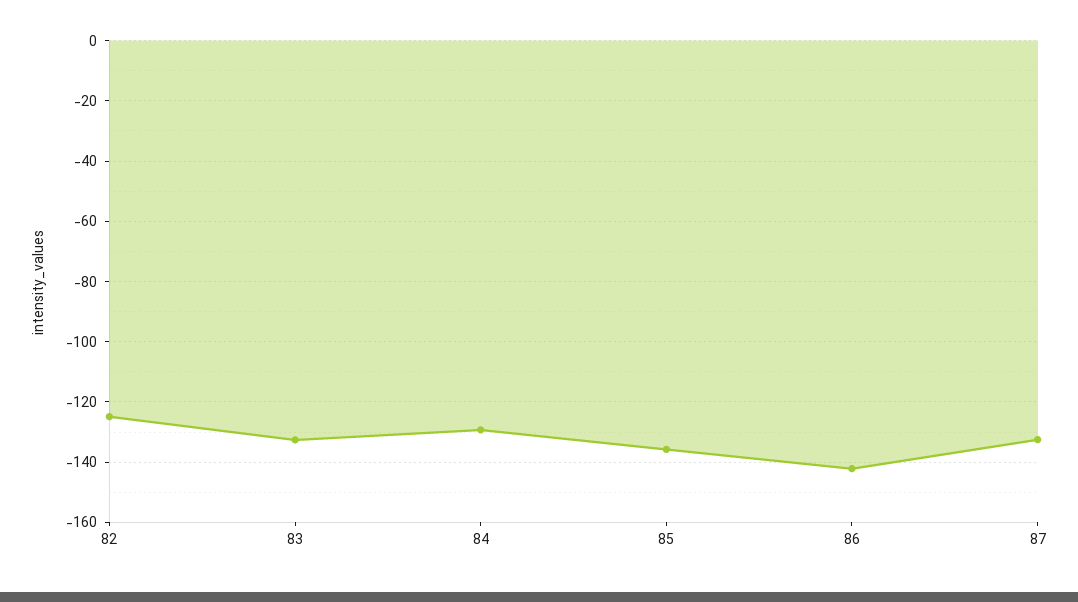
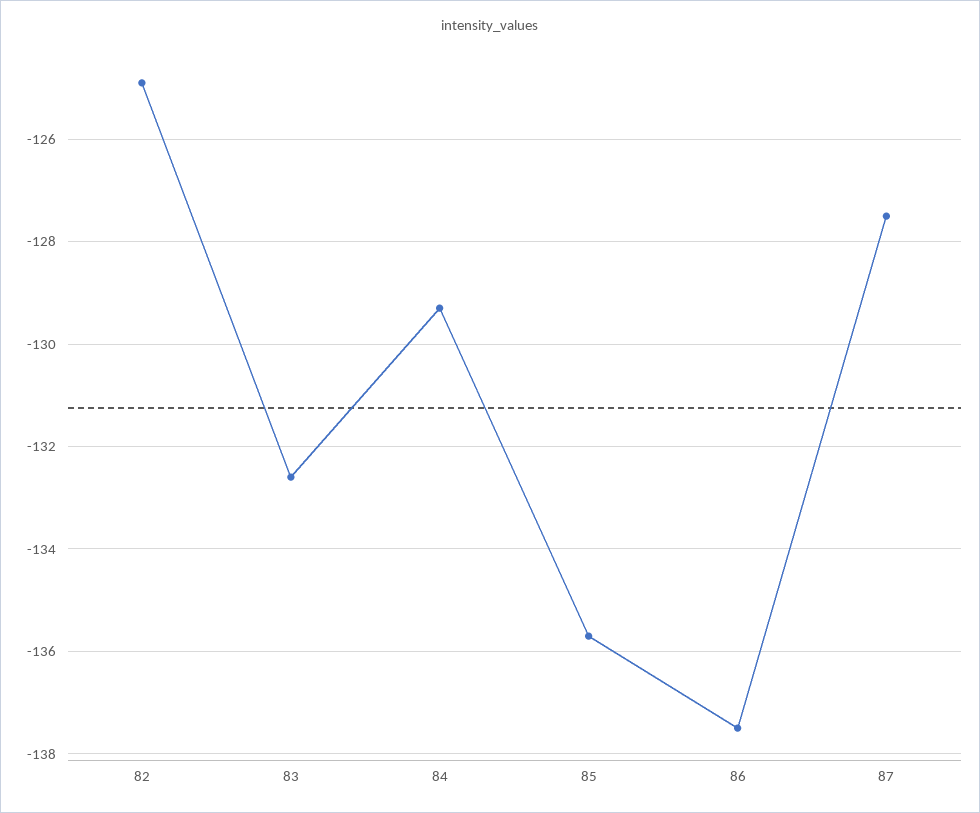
86: -142 -> -137.5
87: -132 -> -127.5

